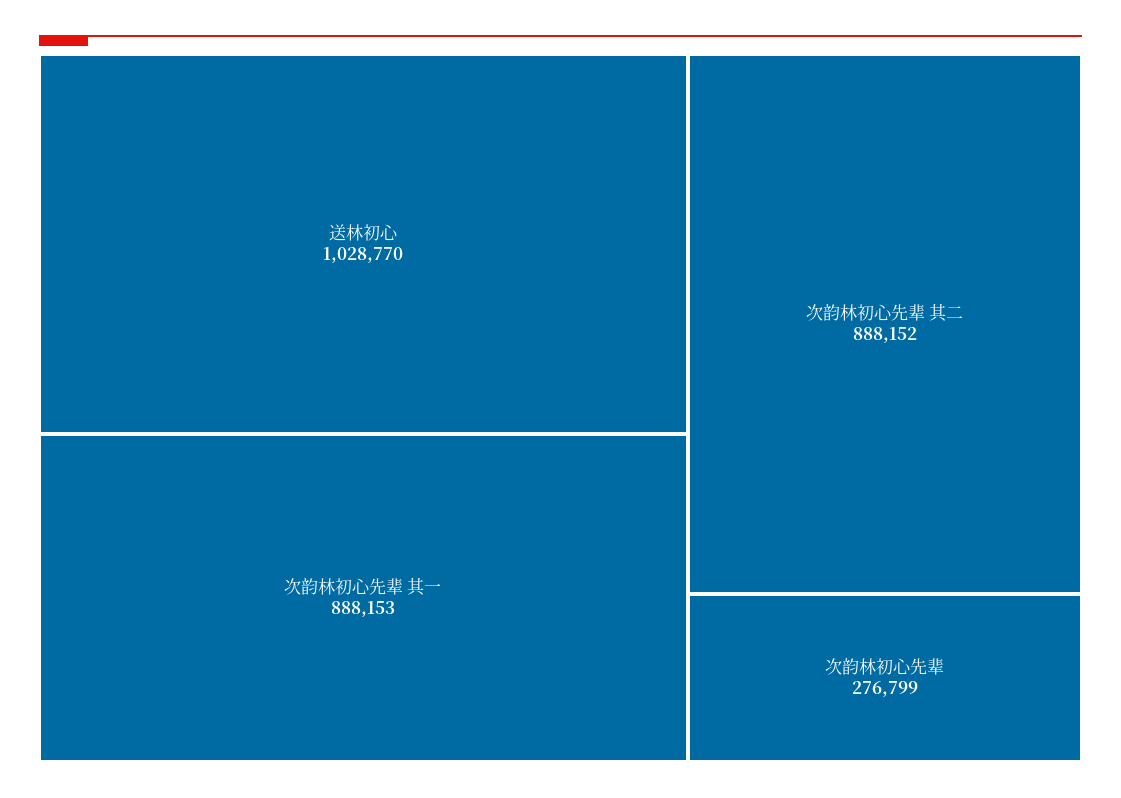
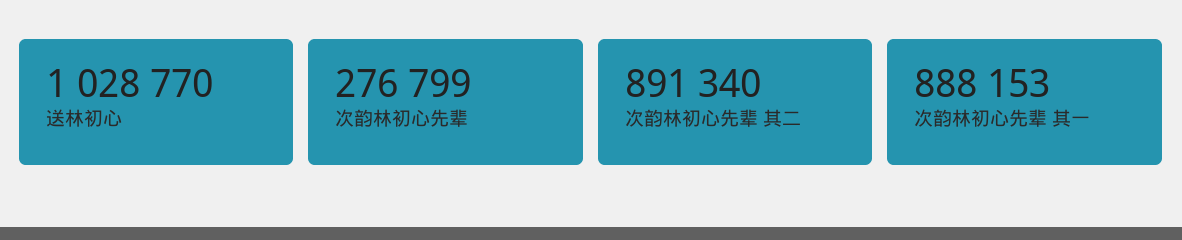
次韵林初心先辈 其二: 888152 -> 891340

